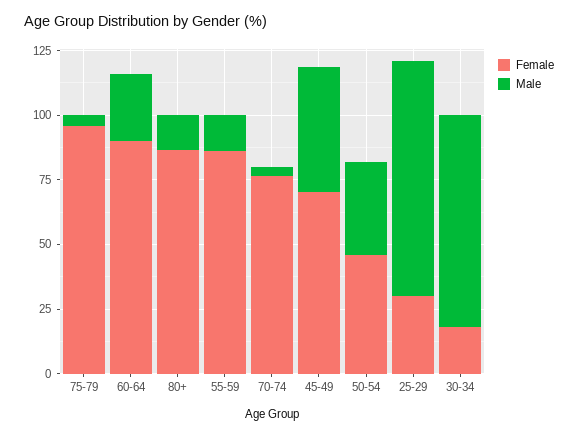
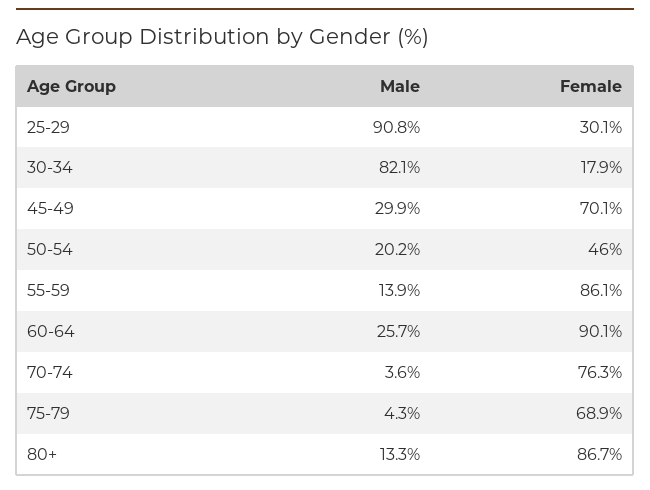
Female, 75-79: 95 -> 68.9
Male, 45-49: 50 -> 29.9
Male, 50-54: 35 -> 20.2

